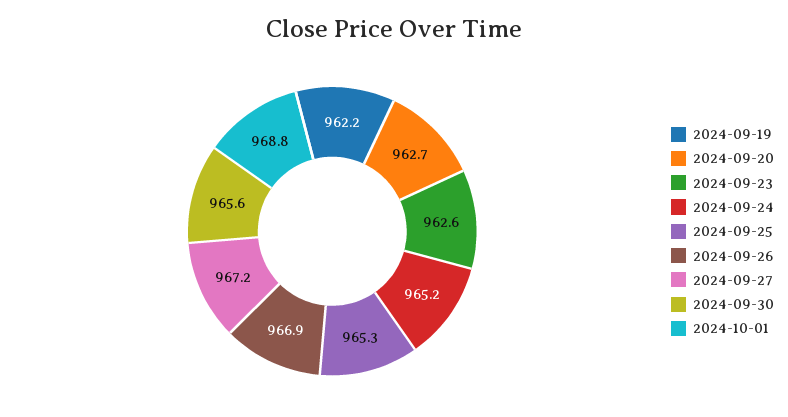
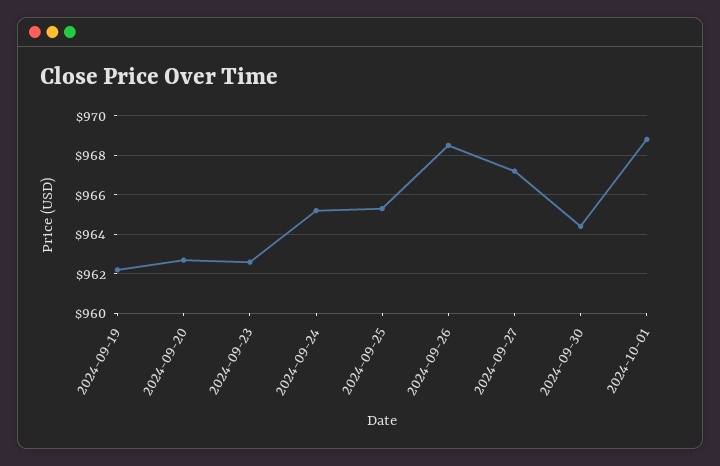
2024-09-26: 966.9 -> 968.5
2024-09-30: 965.6 -> 964.5

